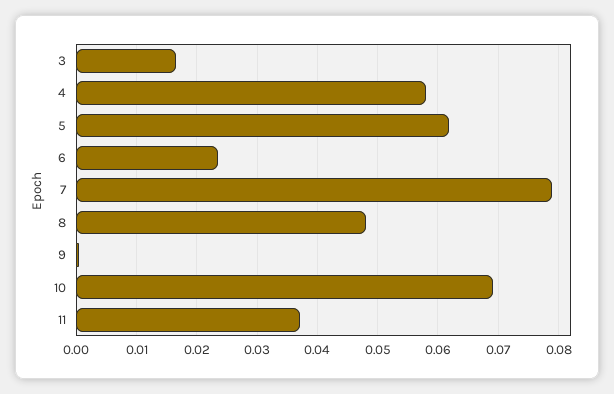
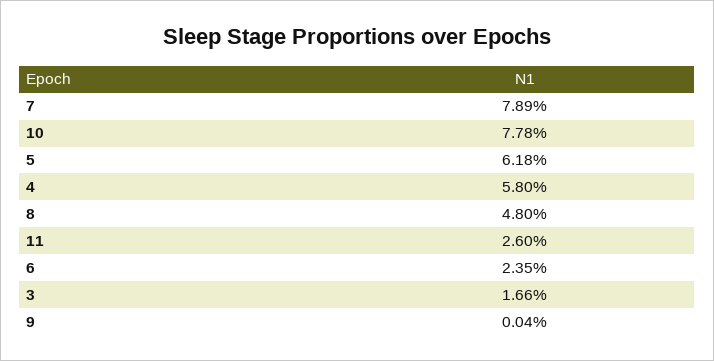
10: 0.069 -> 0.0778
11: 0.037 -> 0.026

